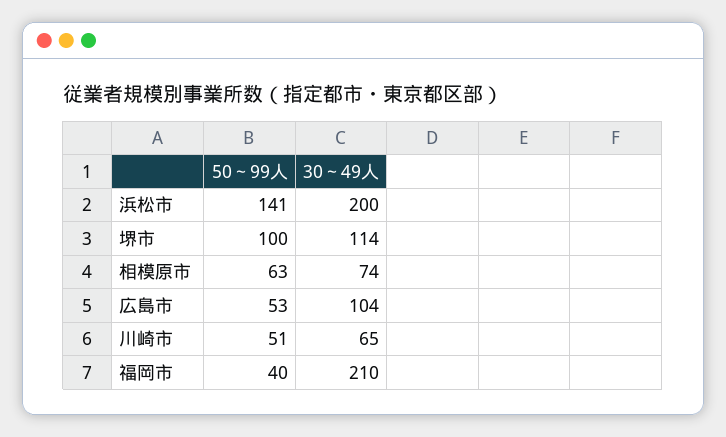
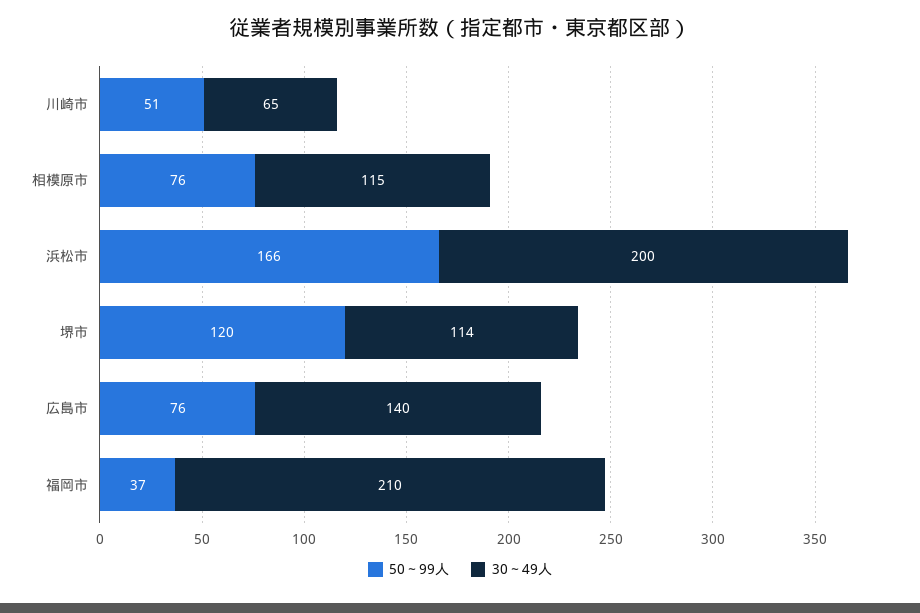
50～99人, 浜松市: 141 -> 166
50～99人, 堺市: 100 -> 120
50～99人, 相模原市: 63 -> 76
30～49人, 相模原市: 74 -> 115
50～99人, 広島市: 53 -> 76
30～49人, 広島市: 104 -> 140
50～99人, 福岡市: 40 -> 37

